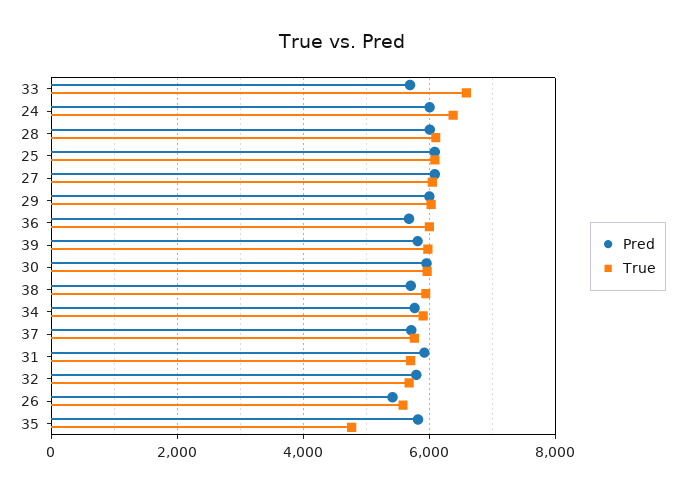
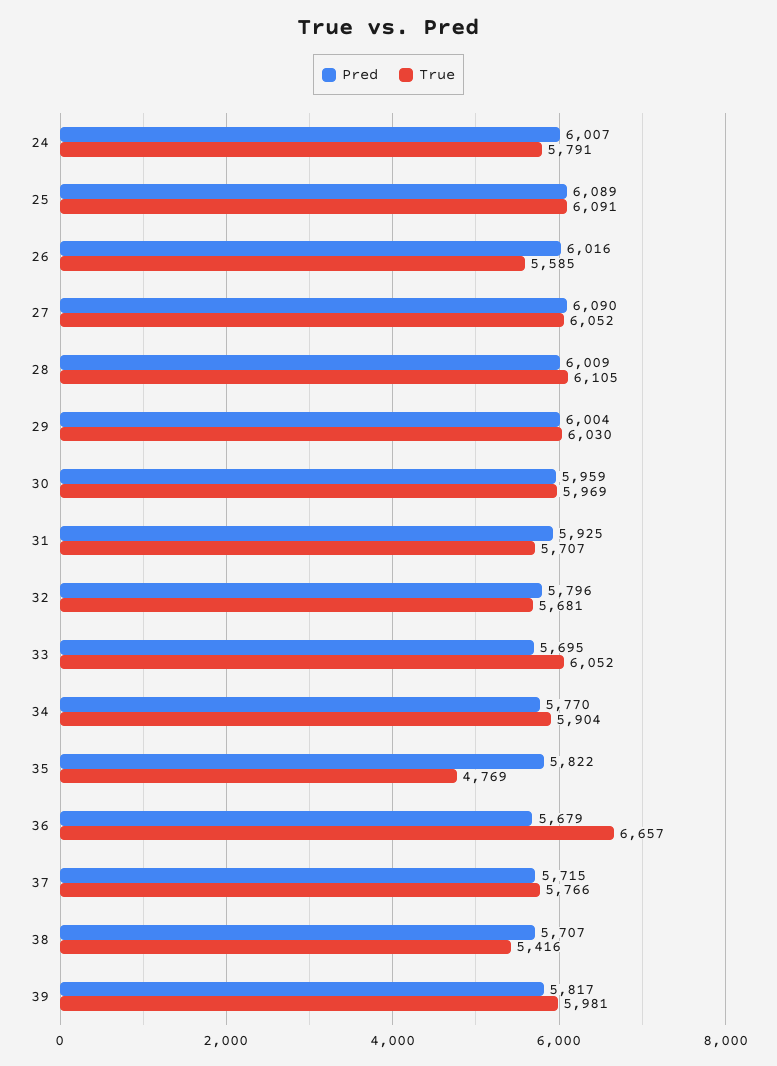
True, 33: 6600 -> 6052
True, 24: 6400 -> 5791
True, 36: 6000 -> 6657
True, 38: 6000 -> 5416
Pred, 26: 5400 -> 6016

